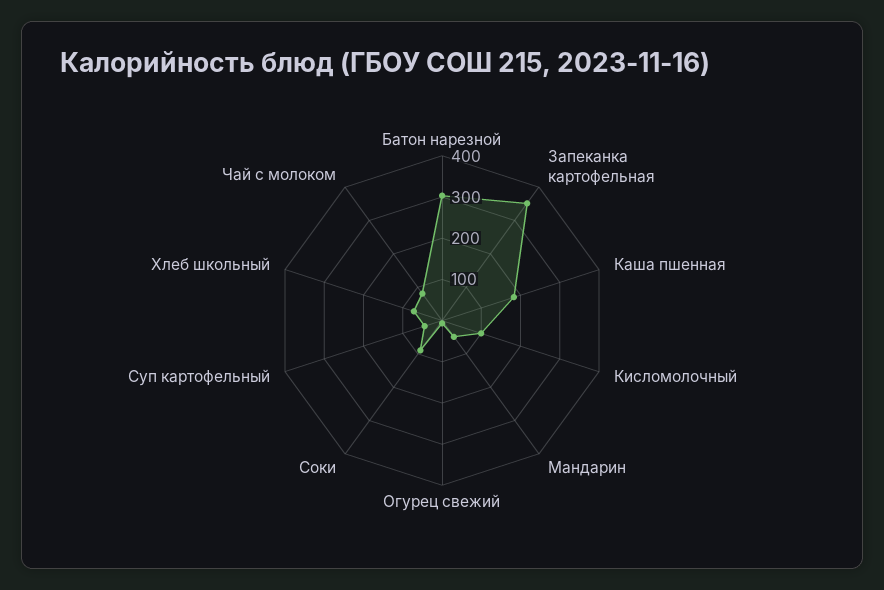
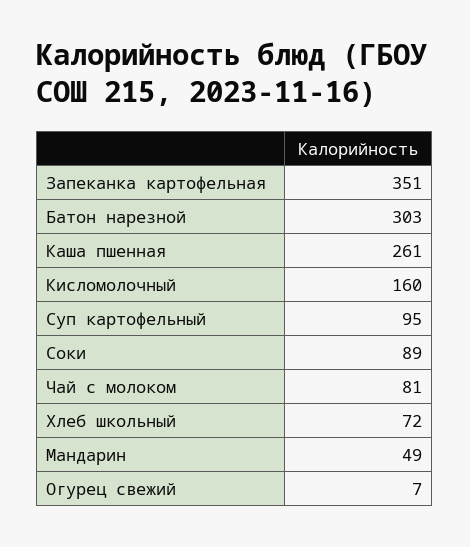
Каша пшенная: 180 -> 261
Кисломолочный: 100 -> 160
Суп картофельный: 40 -> 95

